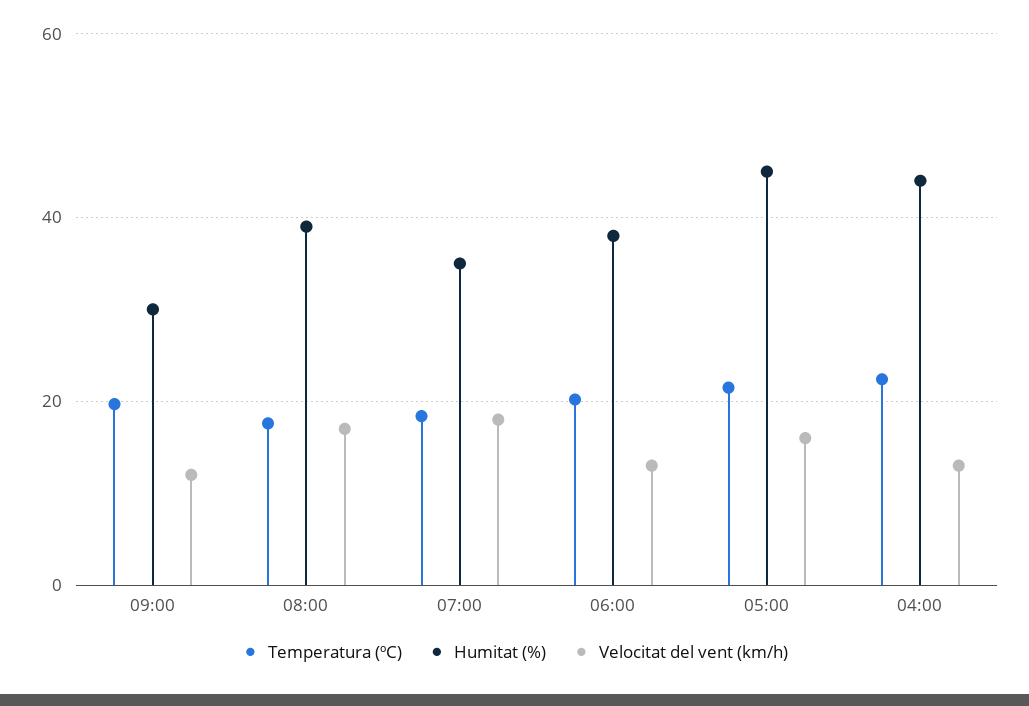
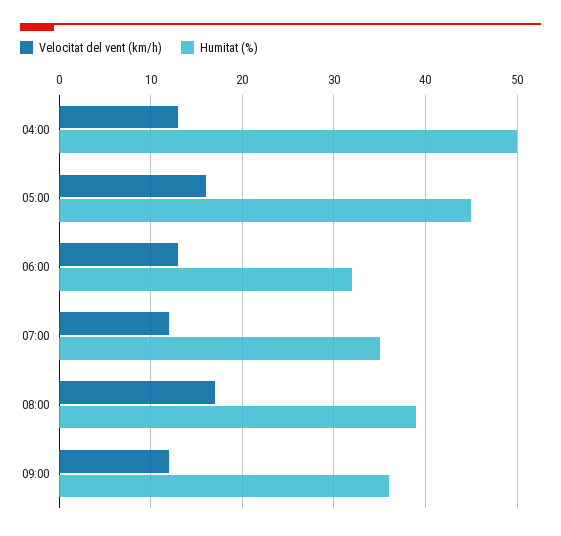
Temperatura (ºC), 09:00: 20 -> none
Humitat (%), 09:00: 30 -> 36
Temperatura (ºC), 08:00: 18 -> none
Temperatura (ºC), 07:00: 18 -> none
Velocitat del vent (km/h), 07:00: 18 -> 12
Temperatura (ºC), 06:00: 20 -> none
Humitat (%), 06:00: 38 -> 32
Temperatura (ºC), 05:00: 22 -> none
Temperatura (ºC), 04:00: 22 -> none
Humitat (%), 04:00: 44 -> 50

